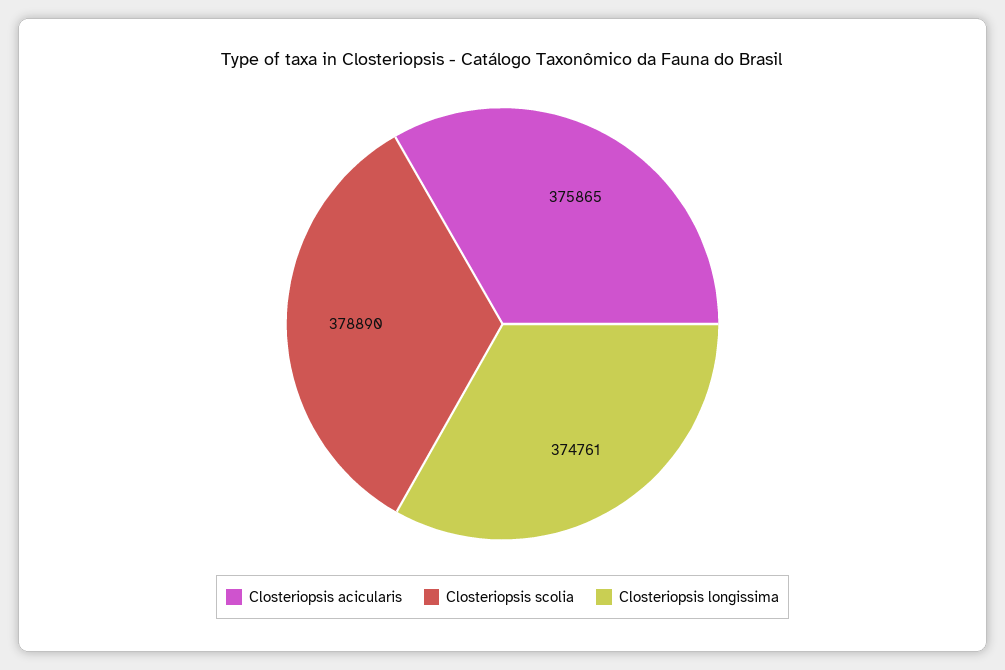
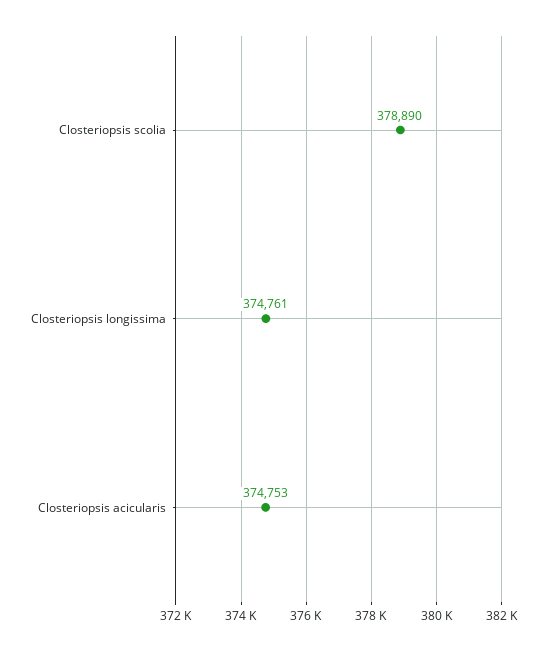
Closteriopsis acicularis: 375865 -> 374753

